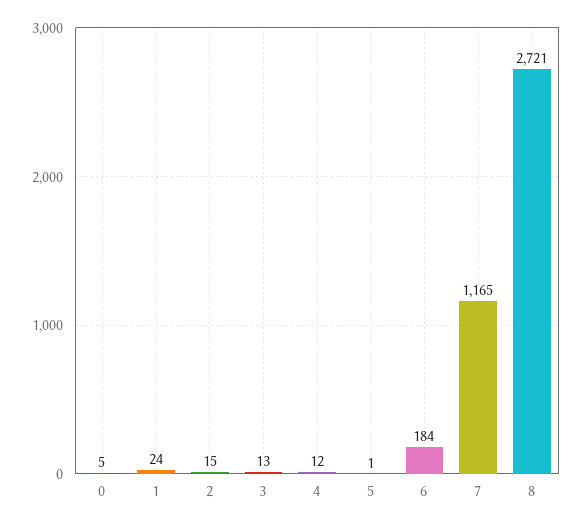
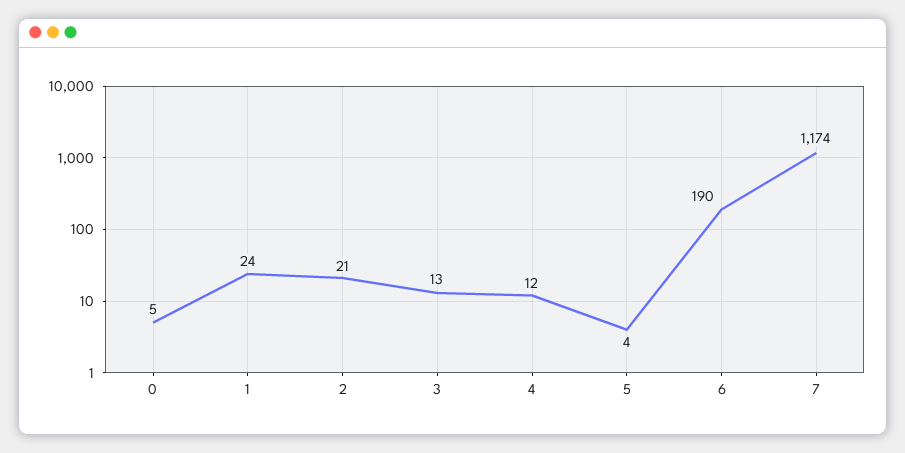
2: 15 -> 21
5: 1 -> 4
6: 184 -> 190
7: 1165 -> 1174
8: 2721 -> none

